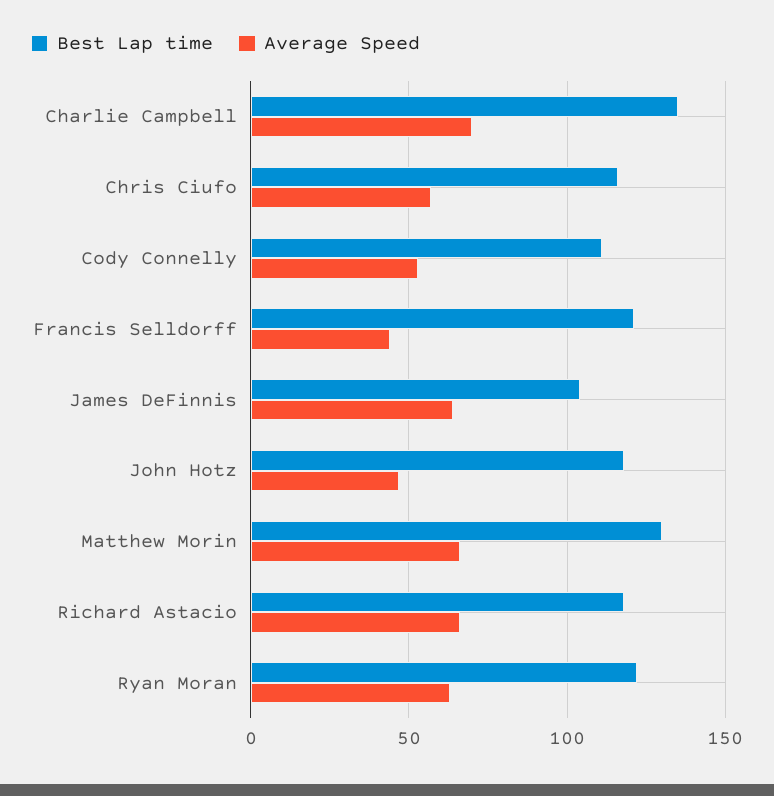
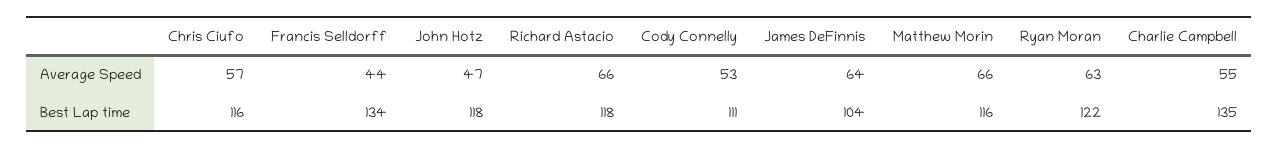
Average Speed, Charlie Campbell: 70 -> 55
Best Lap time, Francis Selldorff: 120 -> 134
Best Lap time, Matthew Morin: 130 -> 116

